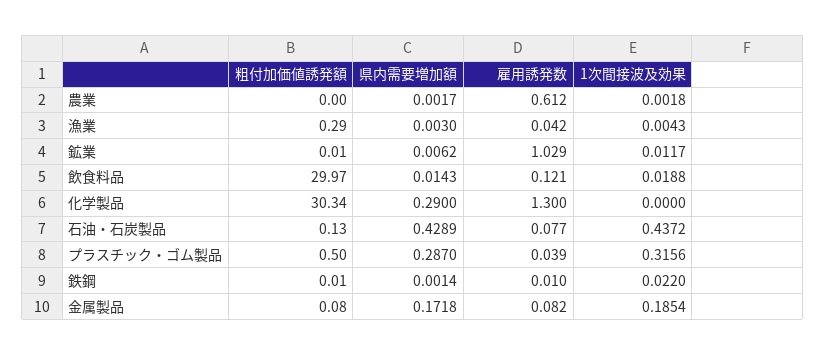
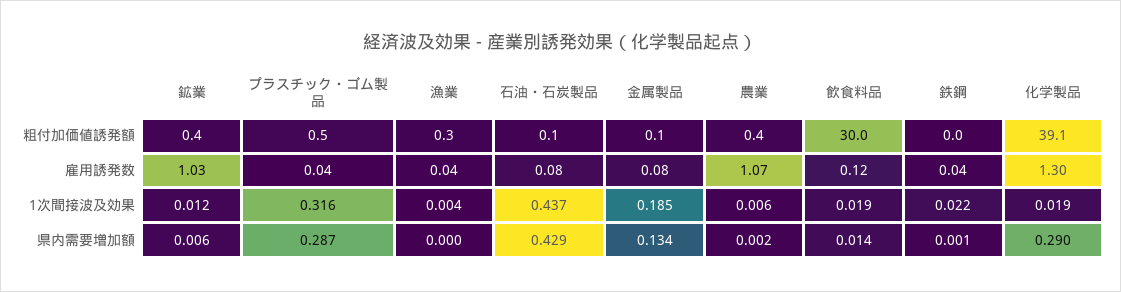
粗付加価値誘発額, 農業: 0 -> 0.4
雇用誘発数, 農業: 0.612 -> 1.07
1次間接波及効果, 農業: 0.0018 -> 0.006
県内需要増加額, 漁業: 0.003 -> 0
粗付加価値誘発額, 鉱業: 0.01 -> 0.4
粗付加価値誘発額, 化学製品: 30.34 -> 39.1
1次間接波及効果, 化学製品: 0 -> 0.019
雇用誘発数, 鉄鋼: 0.01 -> 0.04
県内需要増加額, 金属製品: 0.1718 -> 0.134

